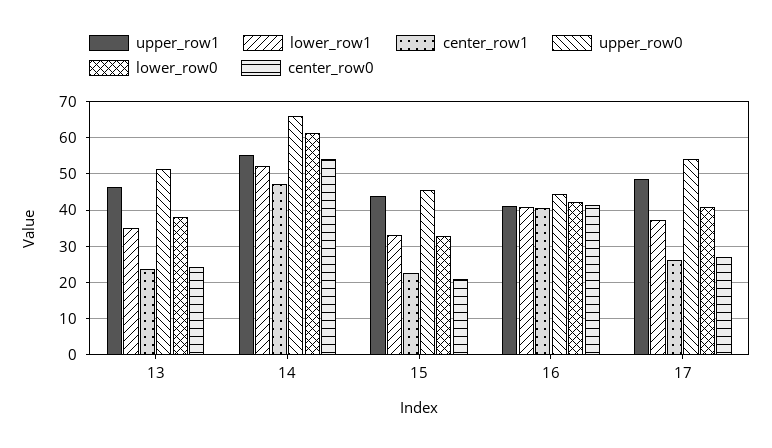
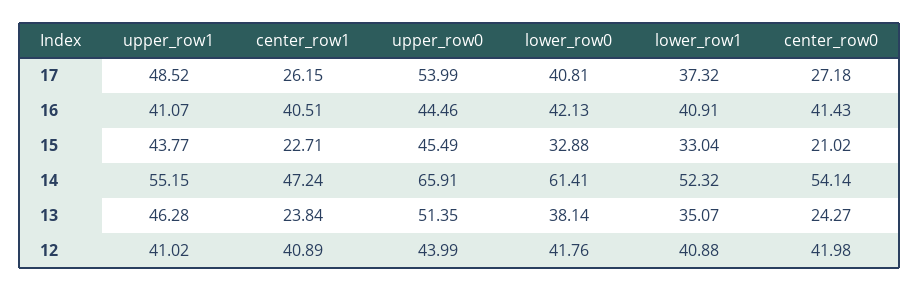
upper_row1, 12: none -> 41.02
center_row1, 12: none -> 40.89
upper_row0, 12: none -> 43.99
lower_row0, 12: none -> 41.76
lower_row1, 12: none -> 40.88
center_row0, 12: none -> 41.98

